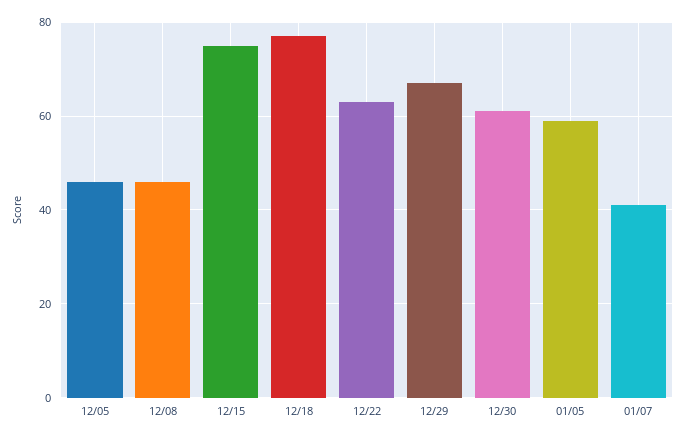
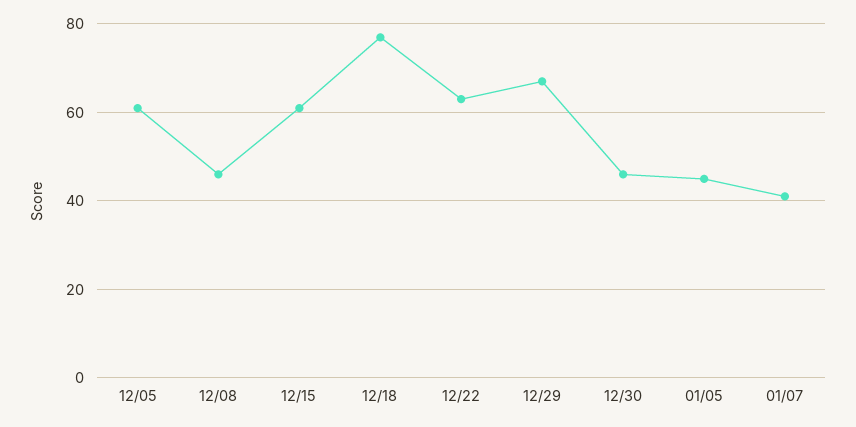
12/05: 45 -> 60
12/15: 75 -> 60
12/30: 60 -> 45
01/05: 60 -> 45

